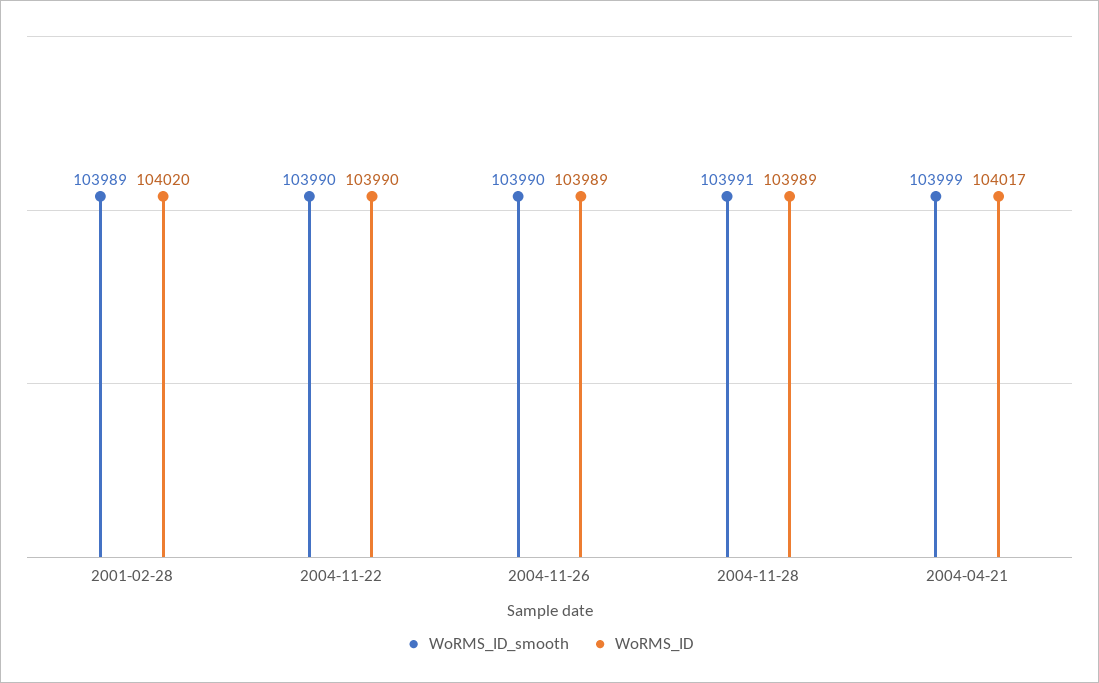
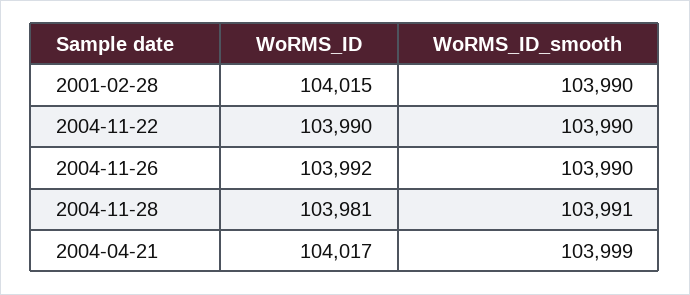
WoRMS_ID_smooth, 2001-02-28: 103989 -> 103990
WoRMS_ID, 2001-02-28: 104020 -> 104015
WoRMS_ID, 2004-11-26: 103989 -> 103992
WoRMS_ID, 2004-11-28: 103989 -> 103981

